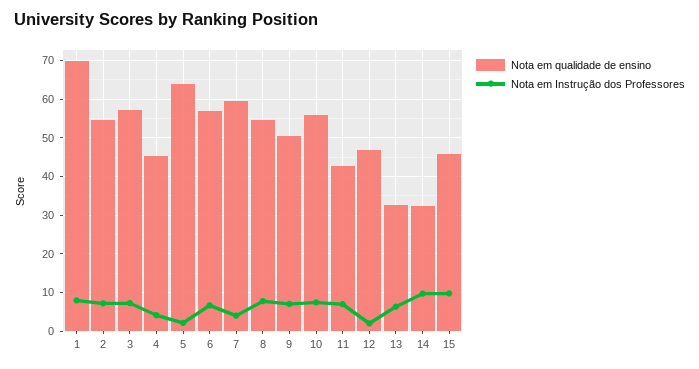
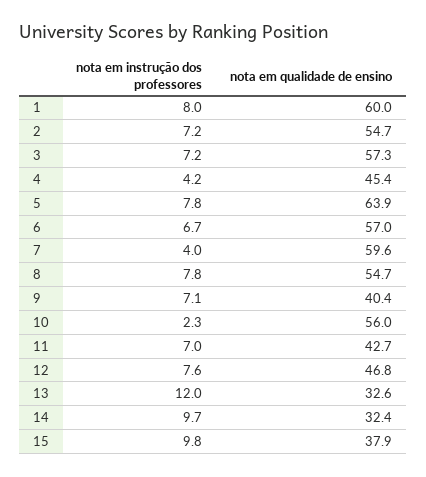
Nota em qualidade de ensino, 1: 70 -> 60
Nota em Instrução dos Professores, 5: 2 -> 7.8
Nota em qualidade de ensino, 9: 50 -> 40.4
Nota em Instrução dos Professores, 10: 8 -> 2.3
Nota em Instrução dos Professores, 12: 2 -> 7.6
Nota em Instrução dos Professores, 13: 6 -> 12
Nota em qualidade de ensino, 15: 46 -> 37.9

